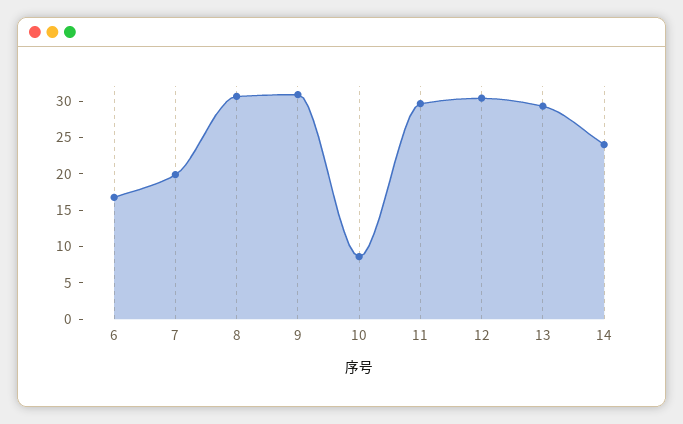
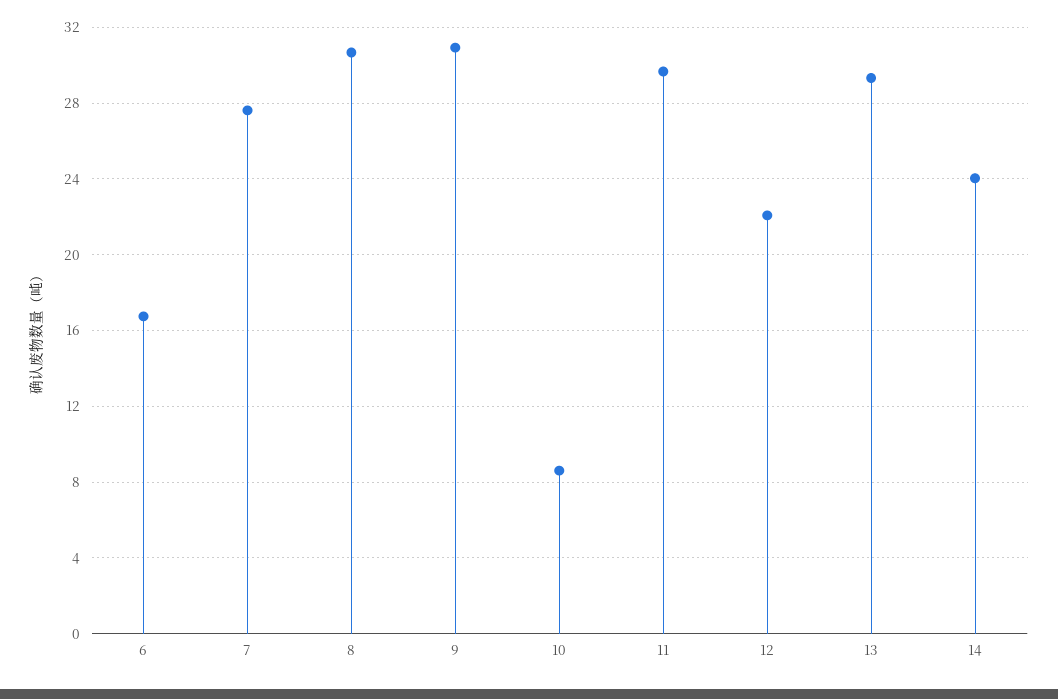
7: 20 -> 27.5
12: 30 -> 22

